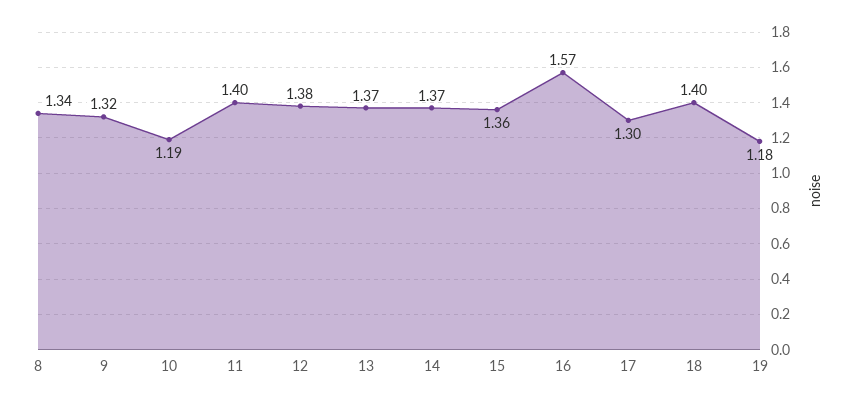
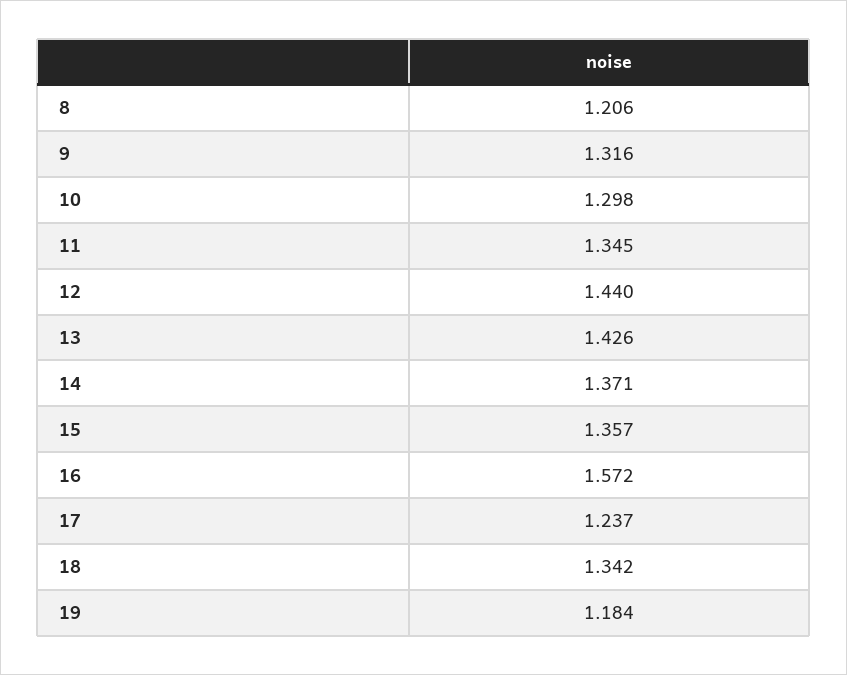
8: 1.34 -> 1.206
10: 1.19 -> 1.298
11: 1.4 -> 1.345
12: 1.38 -> 1.44
13: 1.37 -> 1.426
17: 1.3 -> 1.237
18: 1.4 -> 1.342

